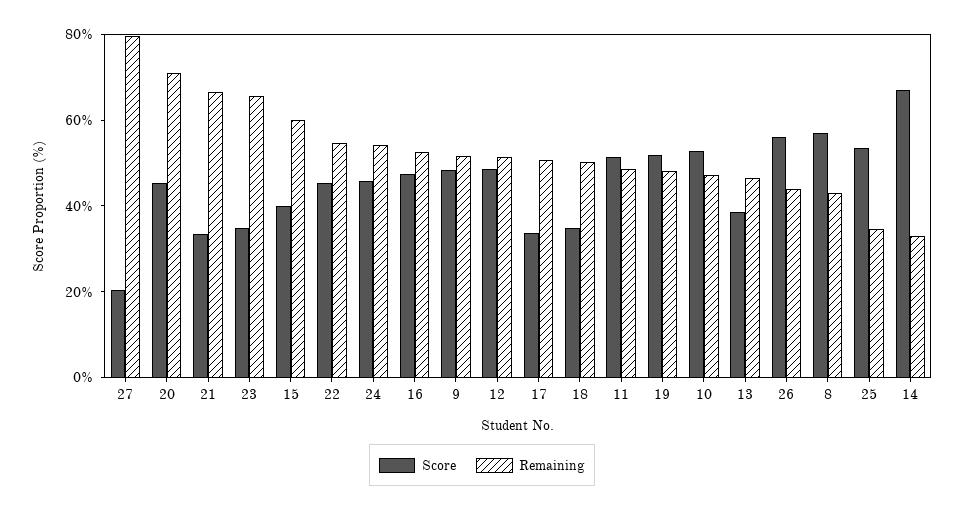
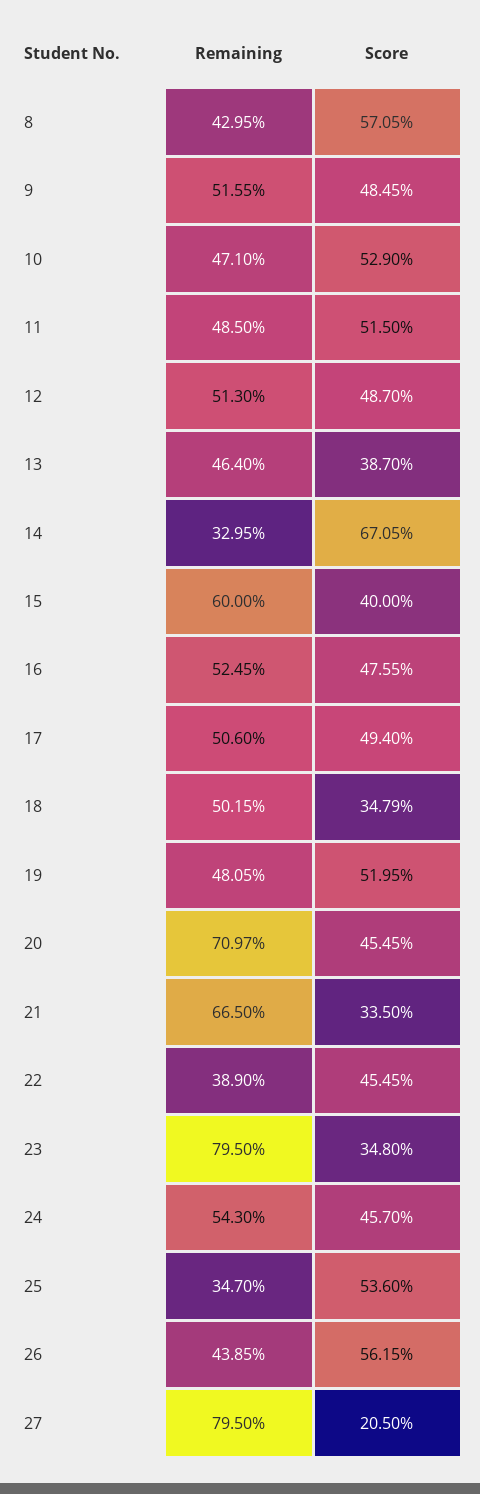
Remaining, 23: 65 -> 79.5
Remaining, 22: 55 -> 38.9
Score, 17: 35 -> 49.4

